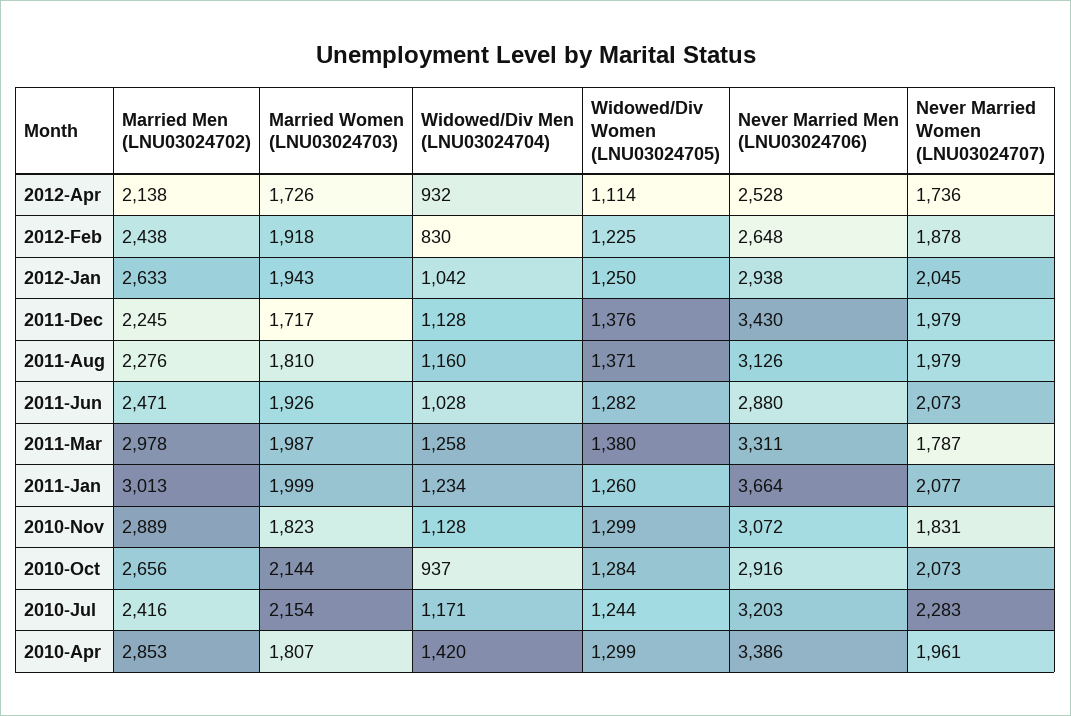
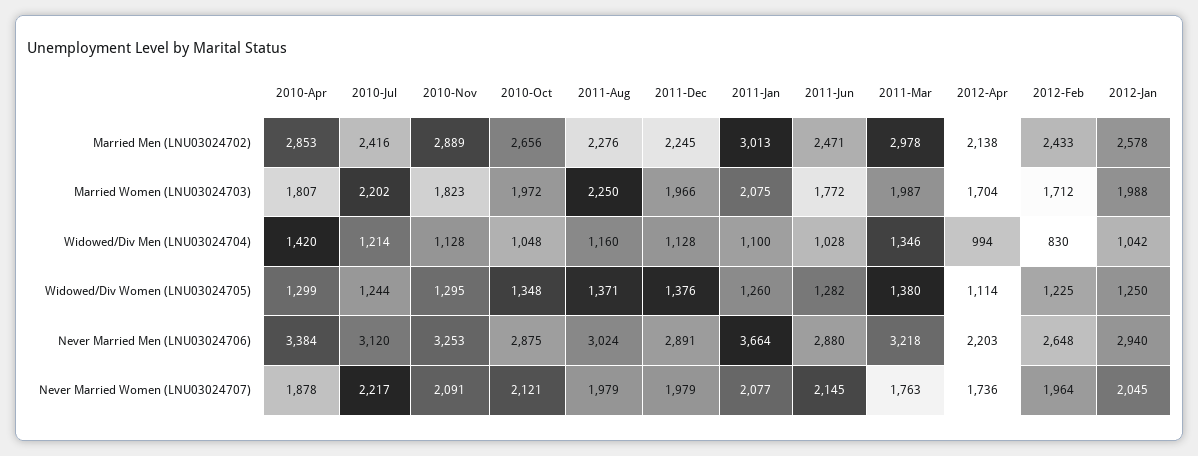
Married Women (LNU03024703), 2012-Apr: 1726 -> 1704
Widowed/Div Men (LNU03024704), 2012-Apr: 932 -> 994
Never Married Men (LNU03024706), 2012-Apr: 2528 -> 2203
Married Men (LNU03024702), 2012-Feb: 2438 -> 2433
Married Women (LNU03024703), 2012-Feb: 1918 -> 1712
Never Married Women (LNU03024707), 2012-Feb: 1878 -> 1964
Married Men (LNU03024702), 2012-Jan: 2633 -> 2578
Married Women (LNU03024703), 2012-Jan: 1943 -> 1988
Never Married Men (LNU03024706), 2012-Jan: 2938 -> 2940
Married Women (LNU03024703), 2011-Dec: 1717 -> 1966
Never Married Men (LNU03024706), 2011-Dec: 3430 -> 2891
Married Women (LNU03024703), 2011-Aug: 1810 -> 2250
Never Married Men (LNU03024706), 2011-Aug: 3126 -> 3024
Married Women (LNU03024703), 2011-Jun: 1926 -> 1772
Never Married Women (LNU03024707), 2011-Jun: 2073 -> 2145
Widowed/Div Men (LNU03024704), 2011-Mar: 1258 -> 1346
Never Married Men (LNU03024706), 2011-Mar: 3311 -> 3218
Never Married Women (LNU03024707), 2011-Mar: 1787 -> 1763
Married Women (LNU03024703), 2011-Jan: 1999 -> 2075
Widowed/Div Men (LNU03024704), 2011-Jan: 1234 -> 1100
Widowed/Div Women (LNU03024705), 2010-Nov: 1299 -> 1295
Never Married Men (LNU03024706), 2010-Nov: 3072 -> 3253
Never Married Women (LNU03024707), 2010-Nov: 1831 -> 2091
Married Women (LNU03024703), 2010-Oct: 2144 -> 1972
Widowed/Div Men (LNU03024704), 2010-Oct: 937 -> 1048
Widowed/Div Women (LNU03024705), 2010-Oct: 1284 -> 1348
Never Married Men (LNU03024706), 2010-Oct: 2916 -> 2875
Never Married Women (LNU03024707), 2010-Oct: 2073 -> 2121
Married Women (LNU03024703), 2010-Jul: 2154 -> 2202
Widowed/Div Men (LNU03024704), 2010-Jul: 1171 -> 1214
Never Married Men (LNU03024706), 2010-Jul: 3203 -> 3120
Never Married Women (LNU03024707), 2010-Jul: 2283 -> 2217
Never Married Men (LNU03024706), 2010-Apr: 3386 -> 3384
Never Married Women (LNU03024707), 2010-Apr: 1961 -> 1878

